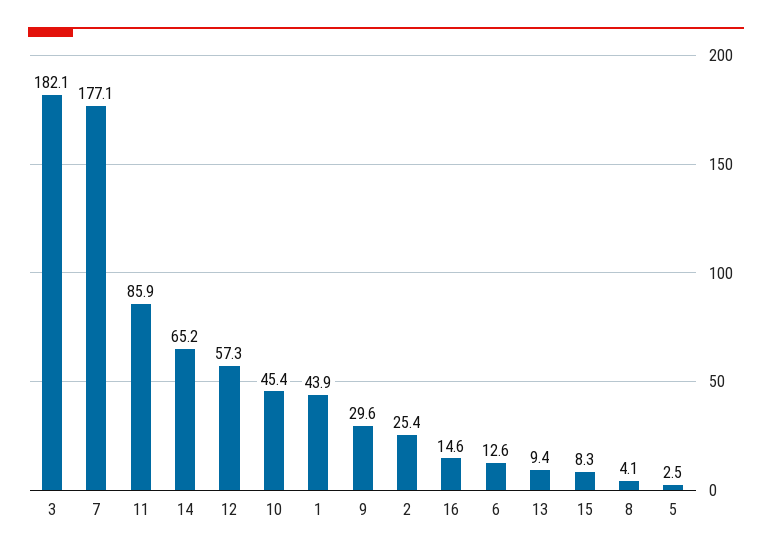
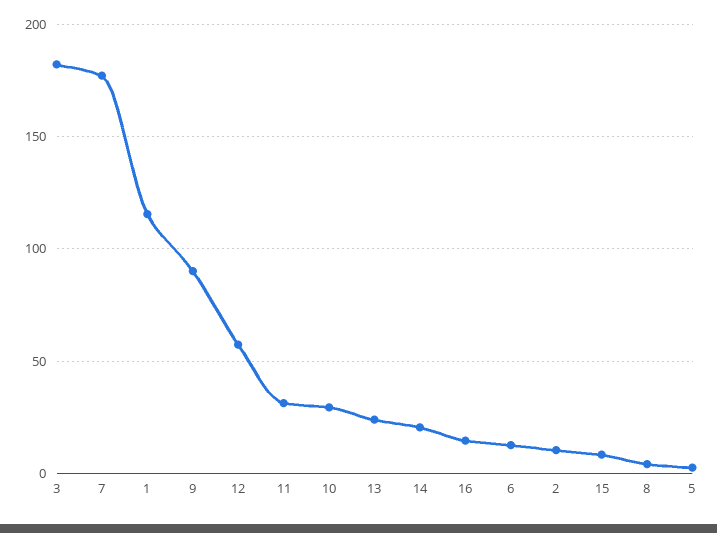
11: 85.9 -> 30
14: 65.2 -> 20
10: 45.4 -> 30
1: 43.9 -> 115
9: 29.6 -> 90
2: 25.4 -> 10
13: 9.4 -> 25

